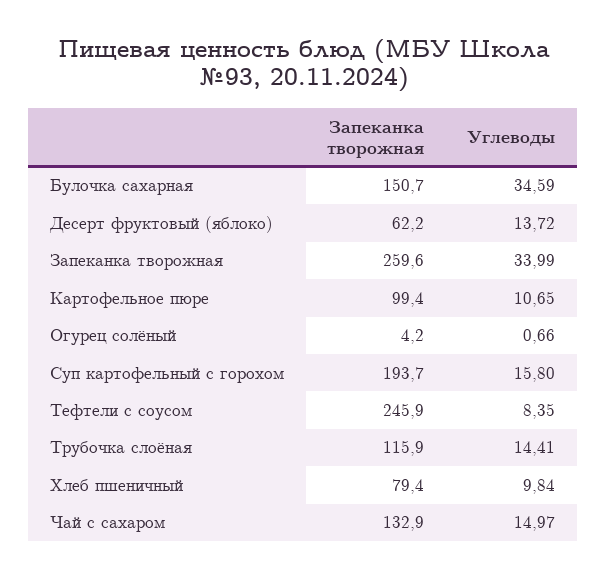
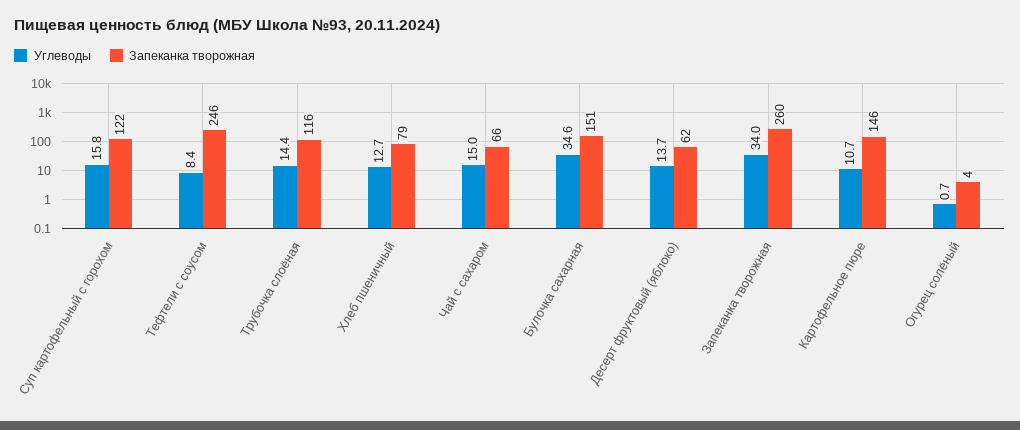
Запеканка творожная, Картофельное пюре: 99.4 -> 146
Запеканка творожная, Суп картофельный с горохом: 193.7 -> 122
Углеводы, Хлеб пшеничный: 9.84 -> 12.7
Запеканка творожная, Чай с сахаром: 132.9 -> 66

